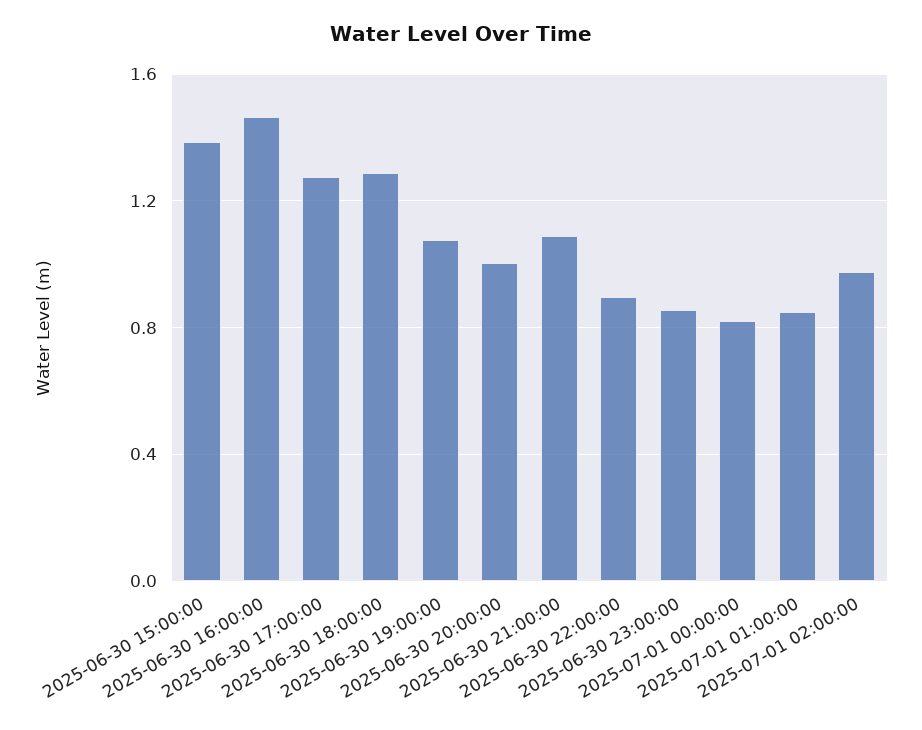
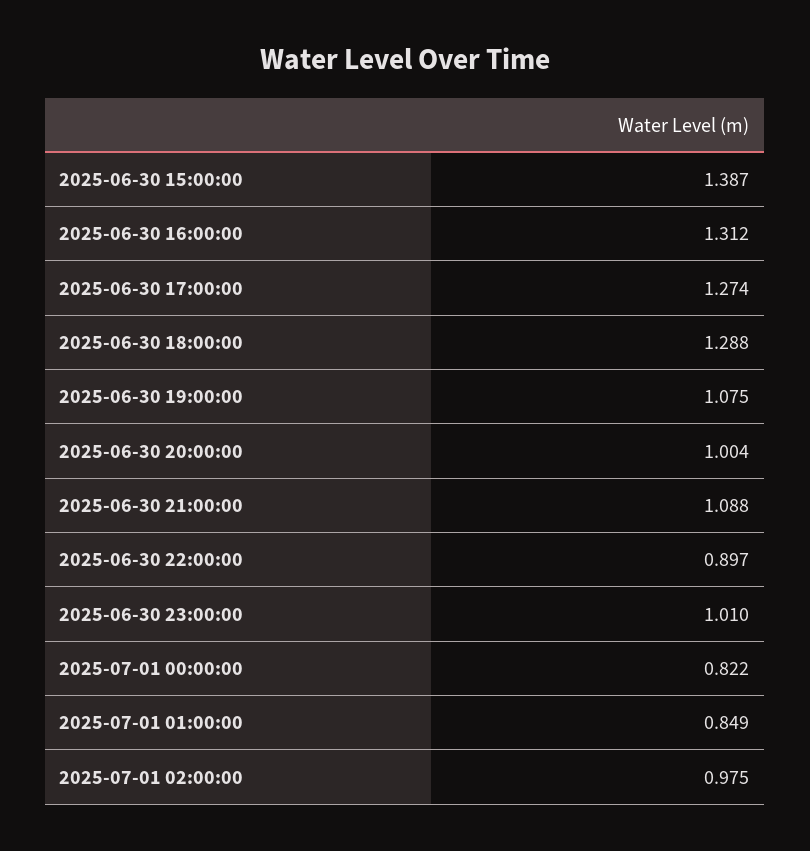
2025-06-30 16:00:00: 1.45 -> 1.312
2025-06-30 23:00:00: 0.85 -> 1.01

